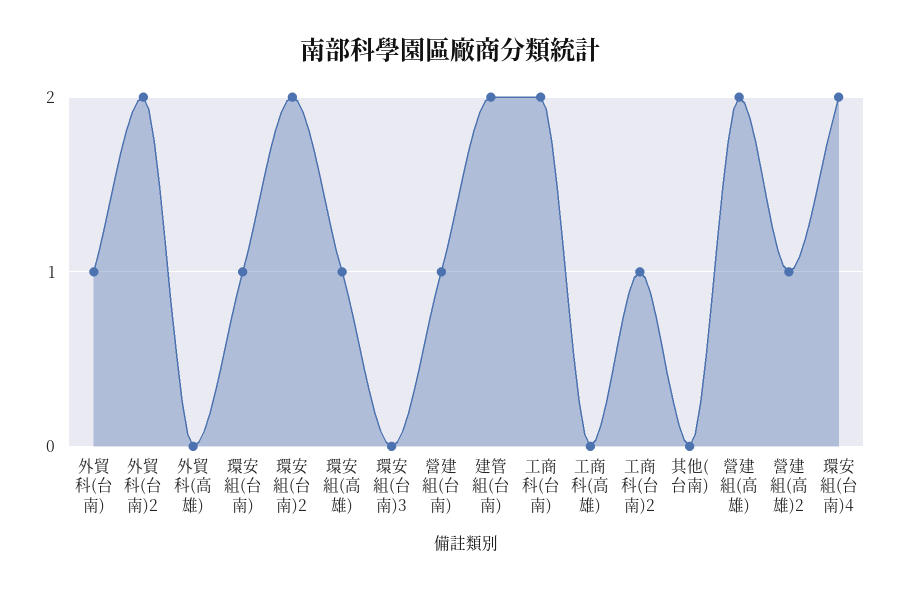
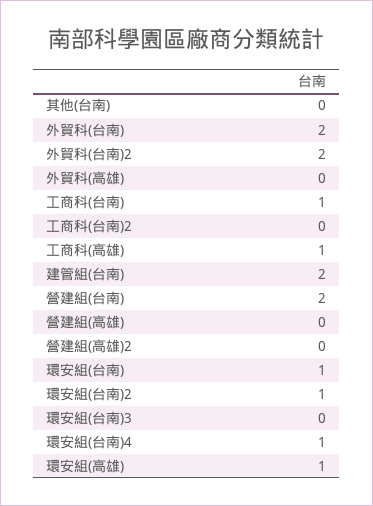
外貿科(台南): 1 -> 2
環安組(台南)2: 2 -> 1
營建組(台南): 1 -> 2
工商科(台南): 2 -> 1
工商科(高雄): 0 -> 1
工商科(台南)2: 1 -> 0
營建組(高雄): 2 -> 0
營建組(高雄)2: 1 -> 0
環安組(台南)4: 2 -> 1

